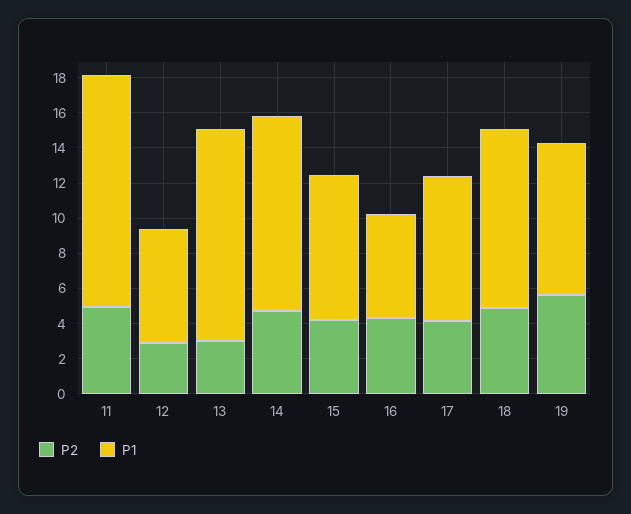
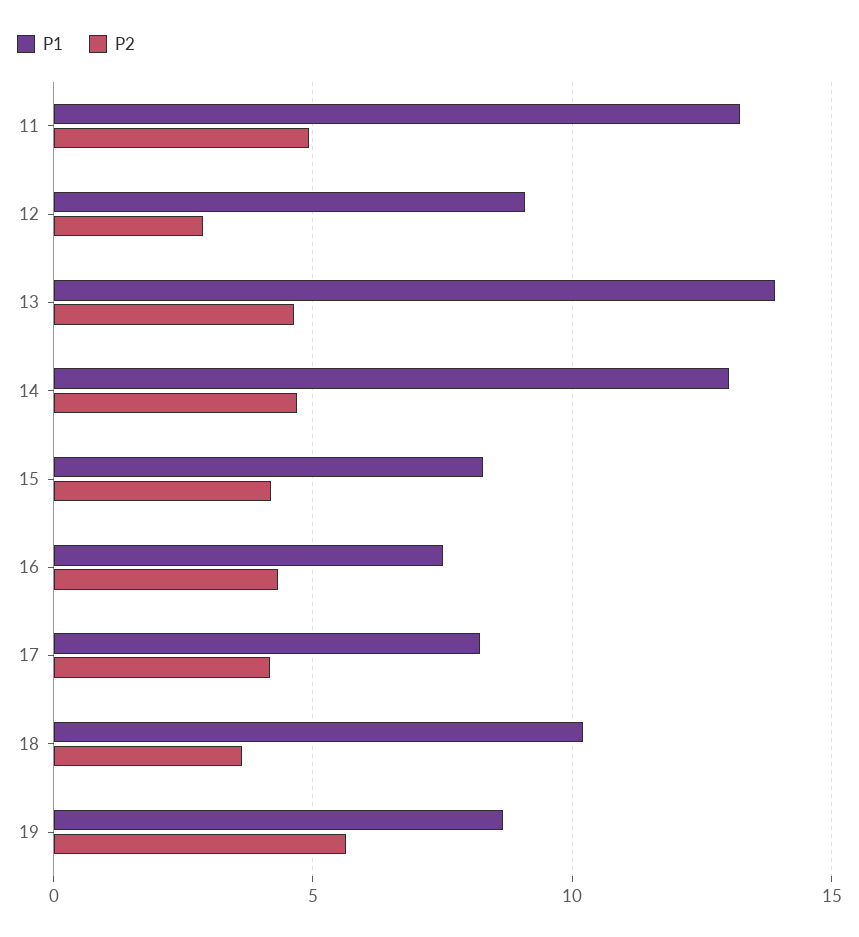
P1, 12: 6.5 -> 9
P2, 13: 3 -> 4.5
P1, 13: 12 -> 14
P1, 14: 11 -> 13
P1, 16: 6 -> 7.5
P2, 18: 5 -> 3.5

